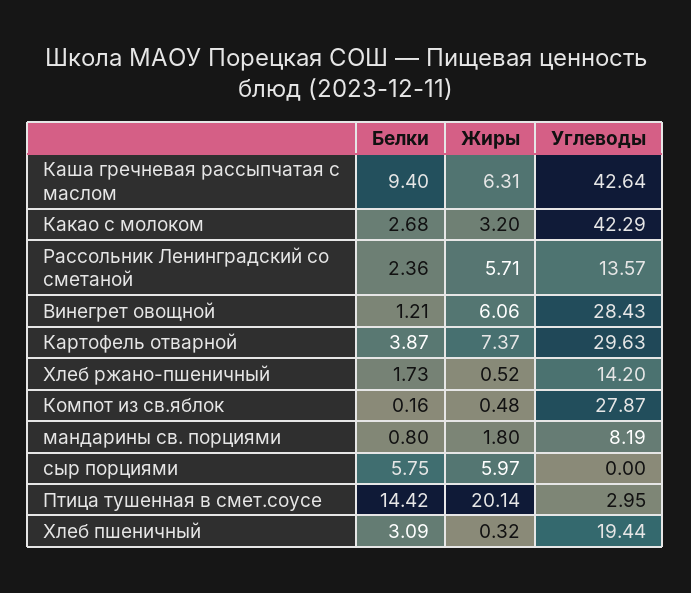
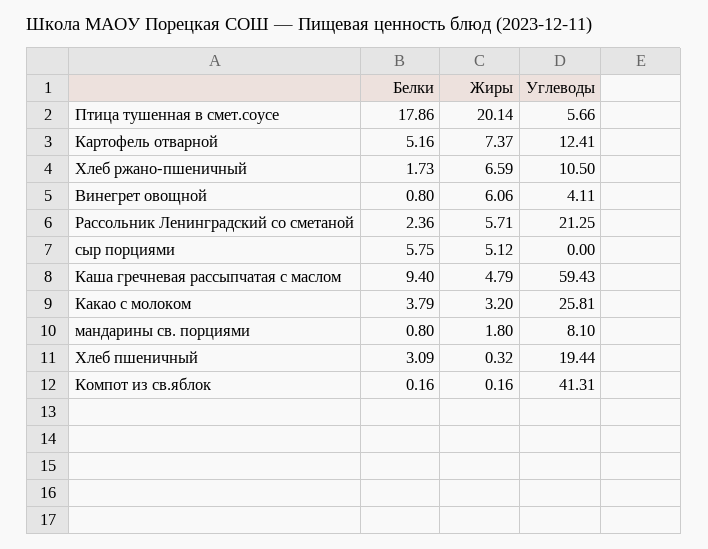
Жиры, Каша гречневая рассыпчатая с маслом: 6.31 -> 4.79
Углеводы, Каша гречневая рассыпчатая с маслом: 42.64 -> 59.43
Белки, Какао с молоком: 2.68 -> 3.79
Углеводы, Какао с молоком: 42.29 -> 25.81
Углеводы, Рассольник Ленинградский со сметаной: 13.57 -> 21.25
Белки, Винегрет овощной: 1.21 -> 0.8
Углеводы, Винегрет овощной: 28.43 -> 4.11
Белки, Картофель отварной: 3.87 -> 5.16
Углеводы, Картофель отварной: 29.63 -> 12.41
Жиры, Хлеб ржано-пшеничный: 0.52 -> 6.59
Углеводы, Хлеб ржано-пшеничный: 14.2 -> 10.5
Жиры, Компот из св.яблок: 0.48 -> 0.16
Углеводы, Компот из св.яблок: 27.87 -> 41.31
Углеводы, мандарины св. порциями: 8.19 -> 8.1
Жиры, сыр порциями: 5.97 -> 5.12
Белки, Птица тушенная в смет.соусе: 14.42 -> 17.86
Углеводы, Птица тушенная в смет.соусе: 2.95 -> 5.66

